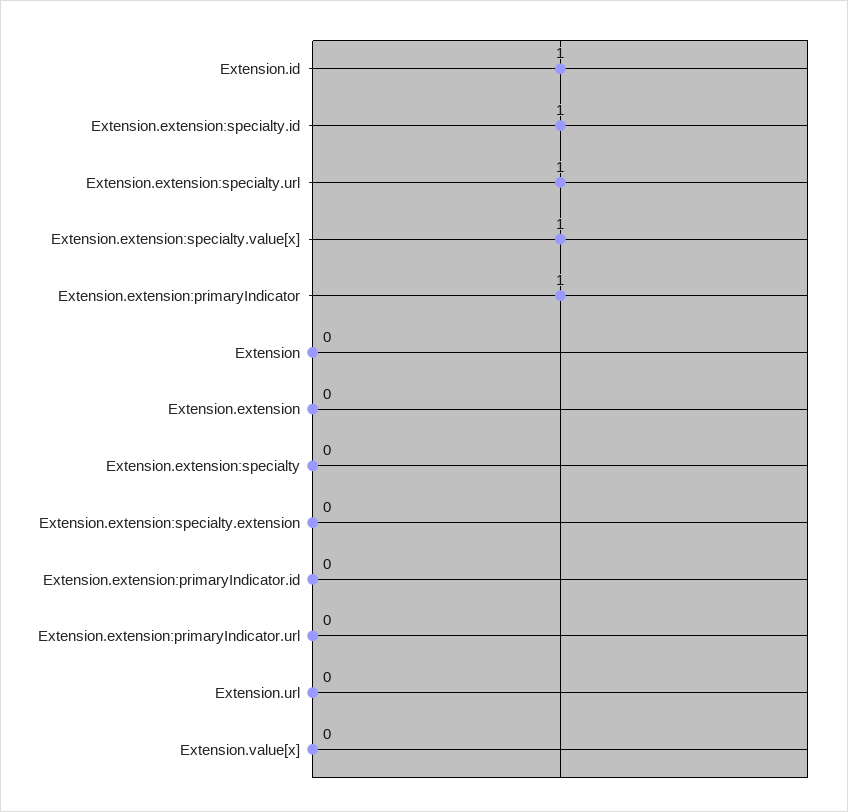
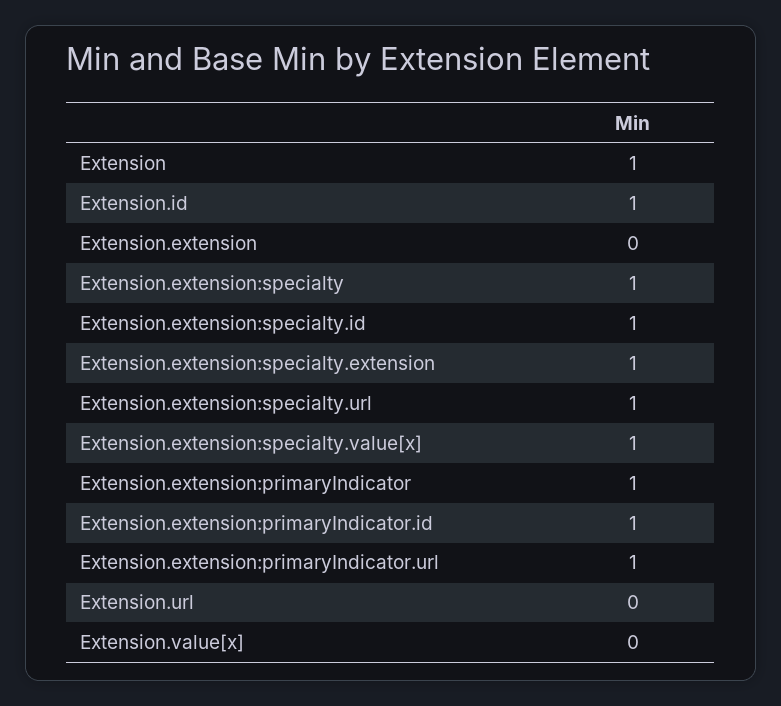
Extension: 0 -> 1
Extension.extension:specialty: 0 -> 1
Extension.extension:specialty.extension: 0 -> 1
Extension.extension:primaryIndicator.id: 0 -> 1
Extension.extension:primaryIndicator.url: 0 -> 1

